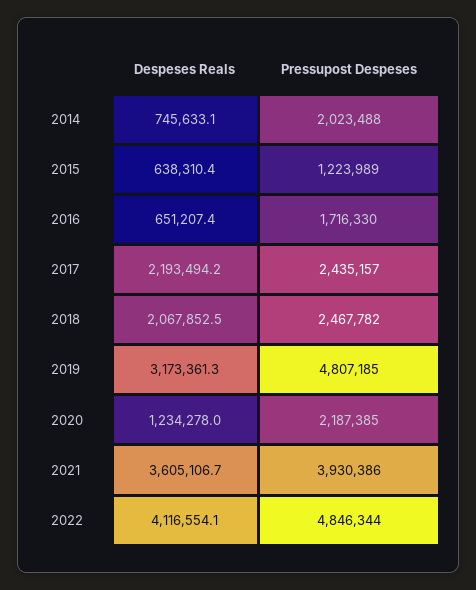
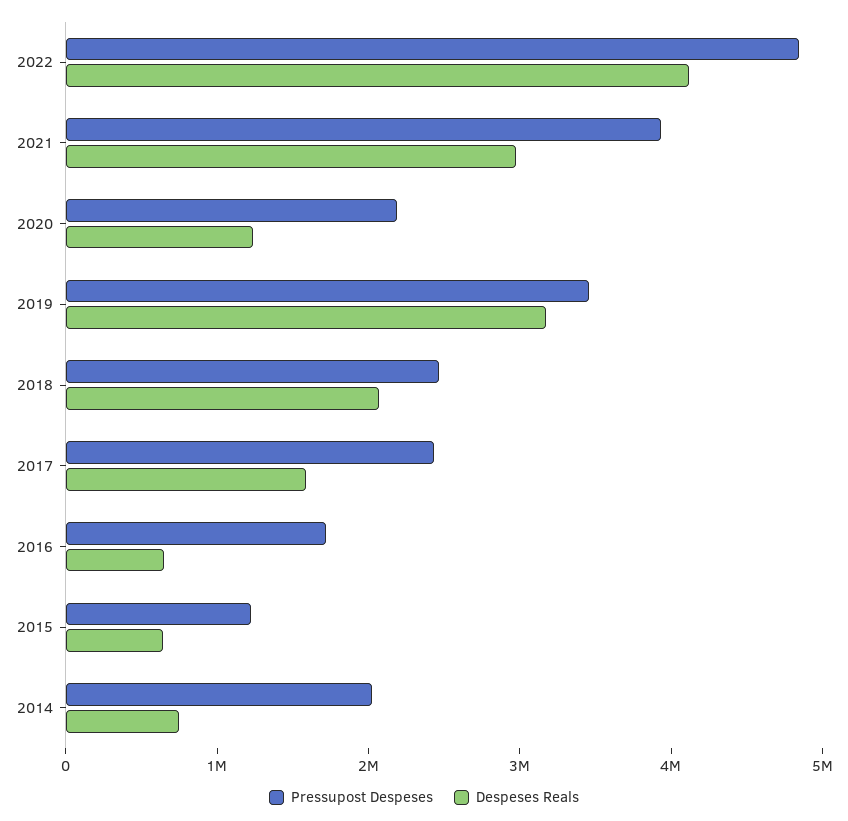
Despeses Reals, 2017: 2193494.2 -> 1600000
Pressupost Despeses, 2019: 4807185 -> 3400000
Despeses Reals, 2021: 3605106.7 -> 3000000

